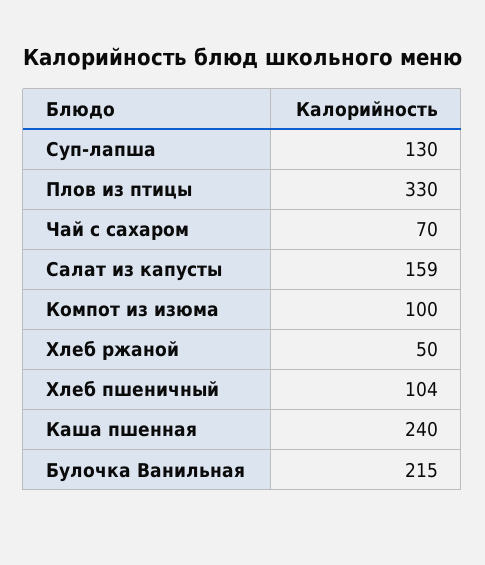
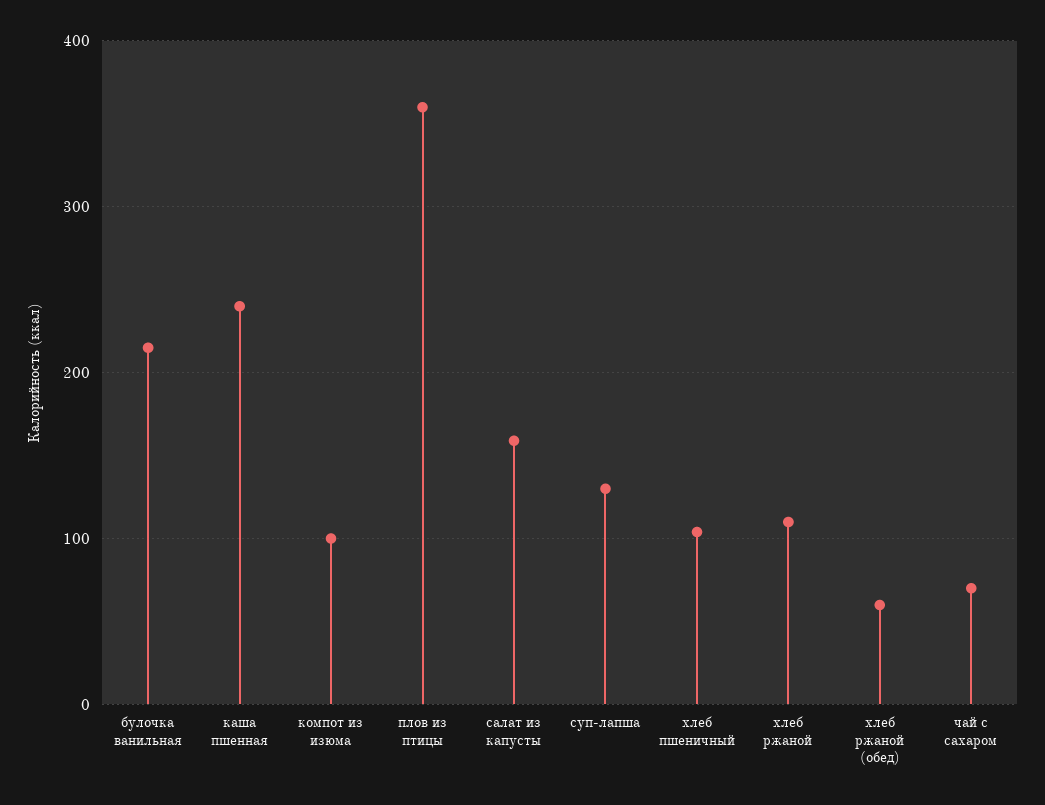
Плов из птицы: 330 -> 360
Хлеб ржаной: 50 -> 110
хлеб ржаной (обед): none -> 60

